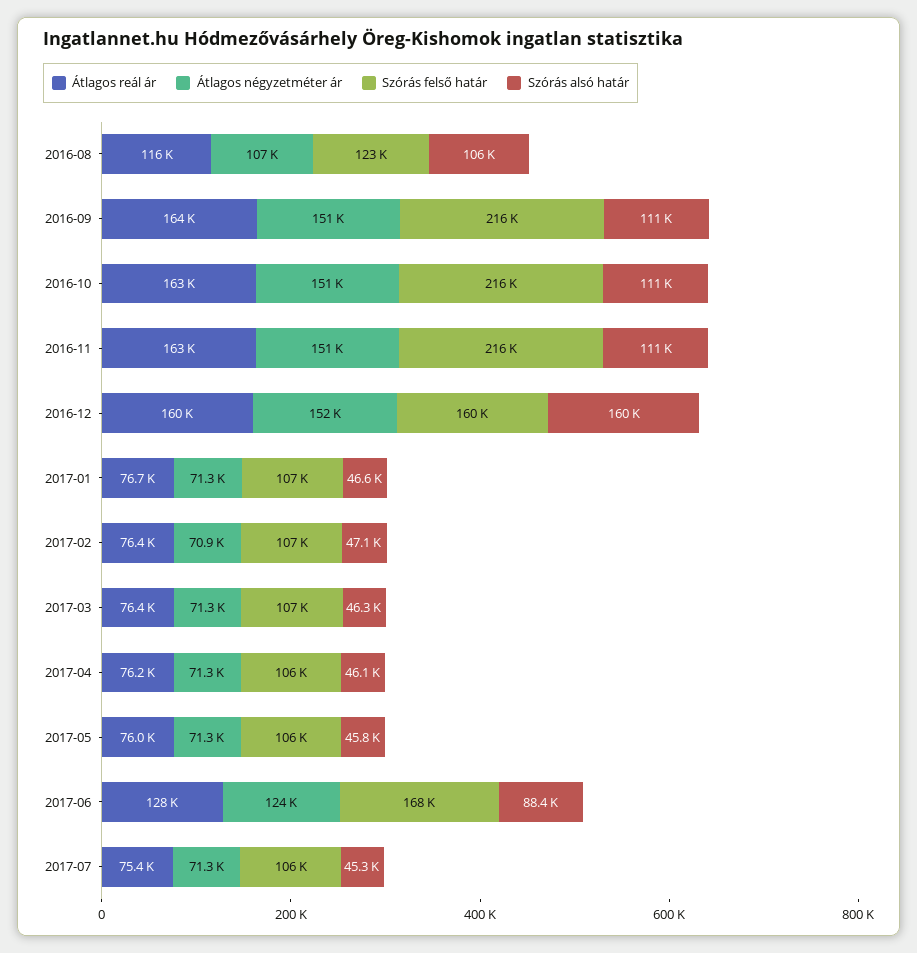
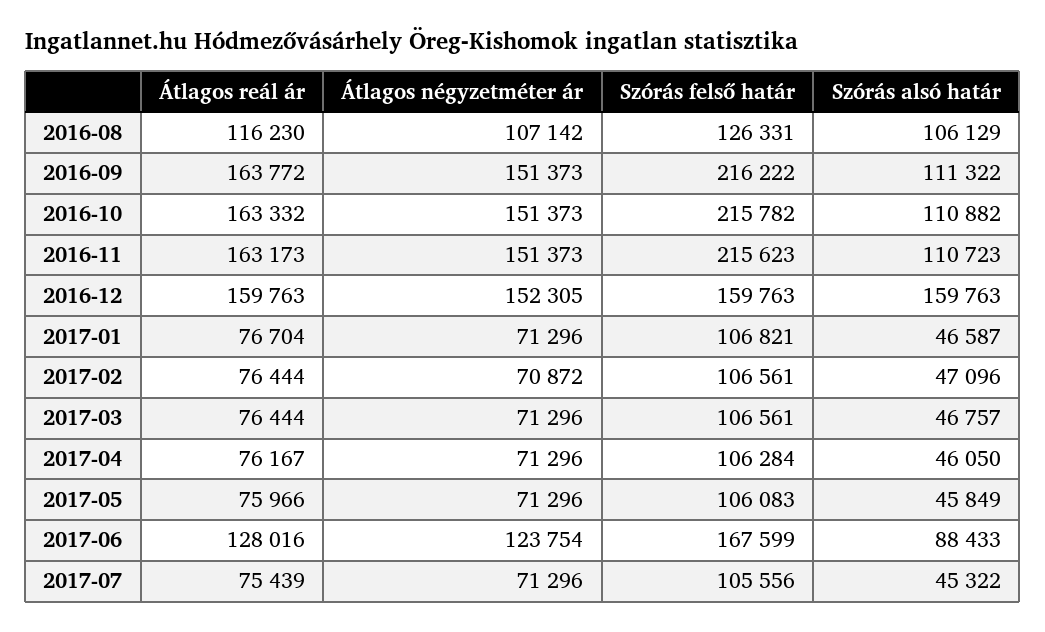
Szórás felső határ, 2016-08: 123000 -> 126331
Szórás alsó határ, 2017-03: 46300 -> 46757

